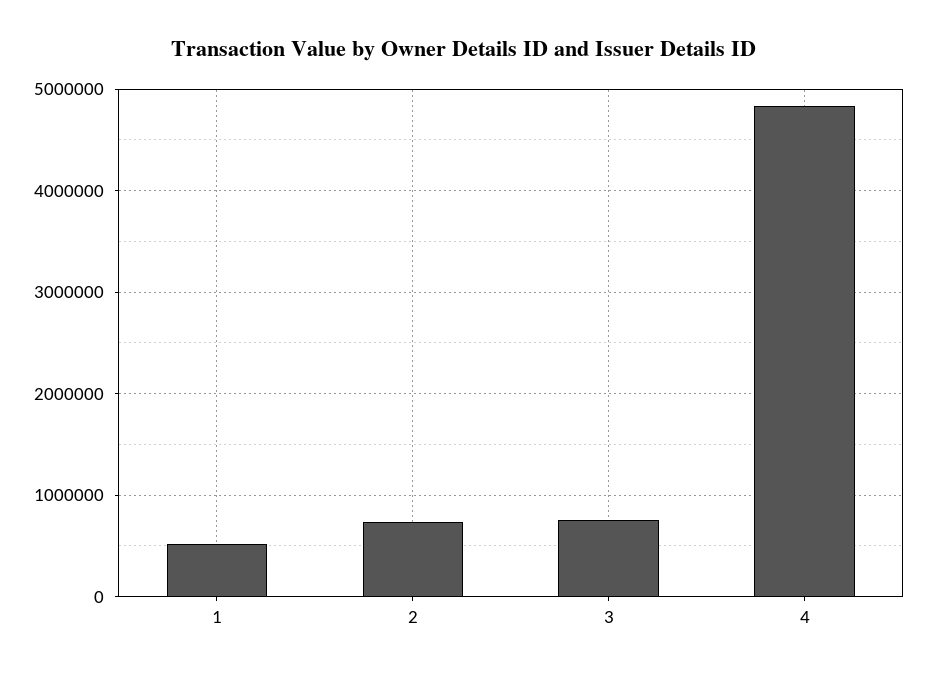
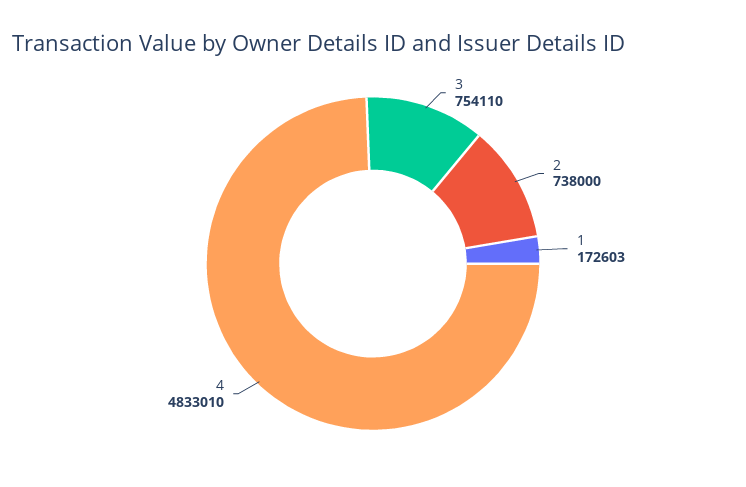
1: 500000 -> 172603

